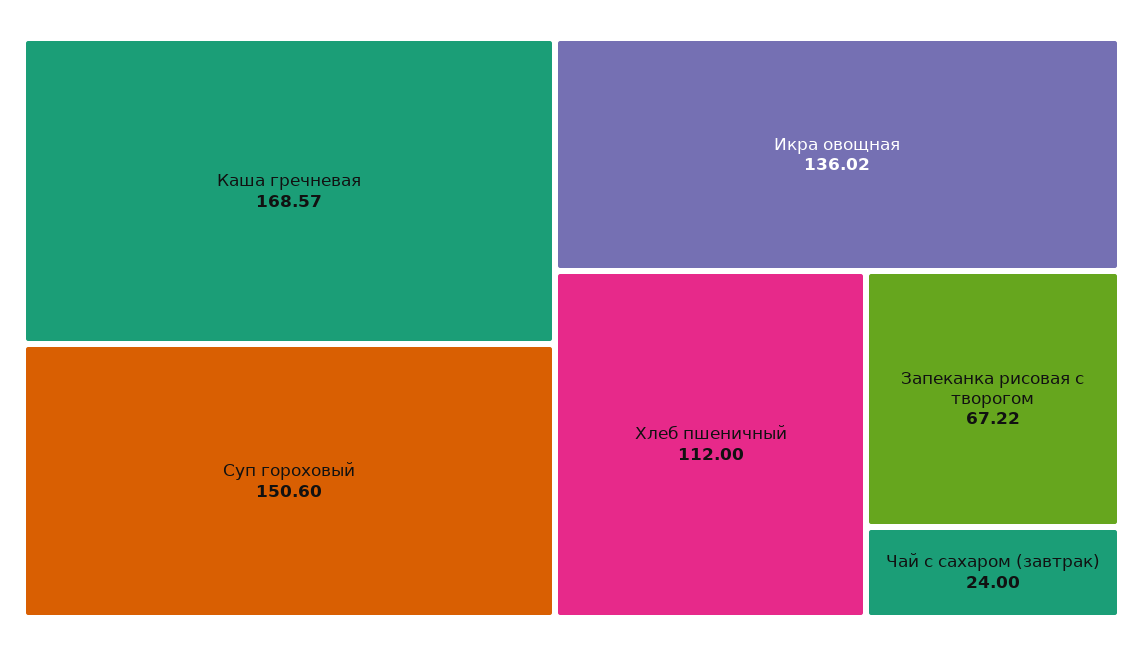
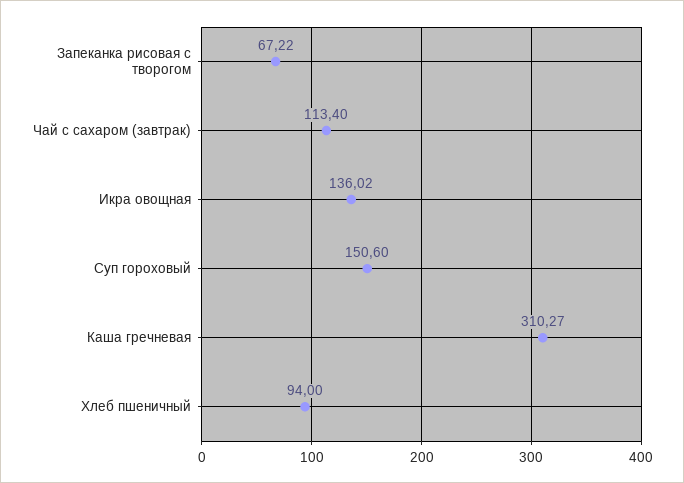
Каша гречневая: 168.57 -> 310.27
Хлеб пшеничный: 112 -> 94
Чай с сахаром (завтрак): 24 -> 113.4

